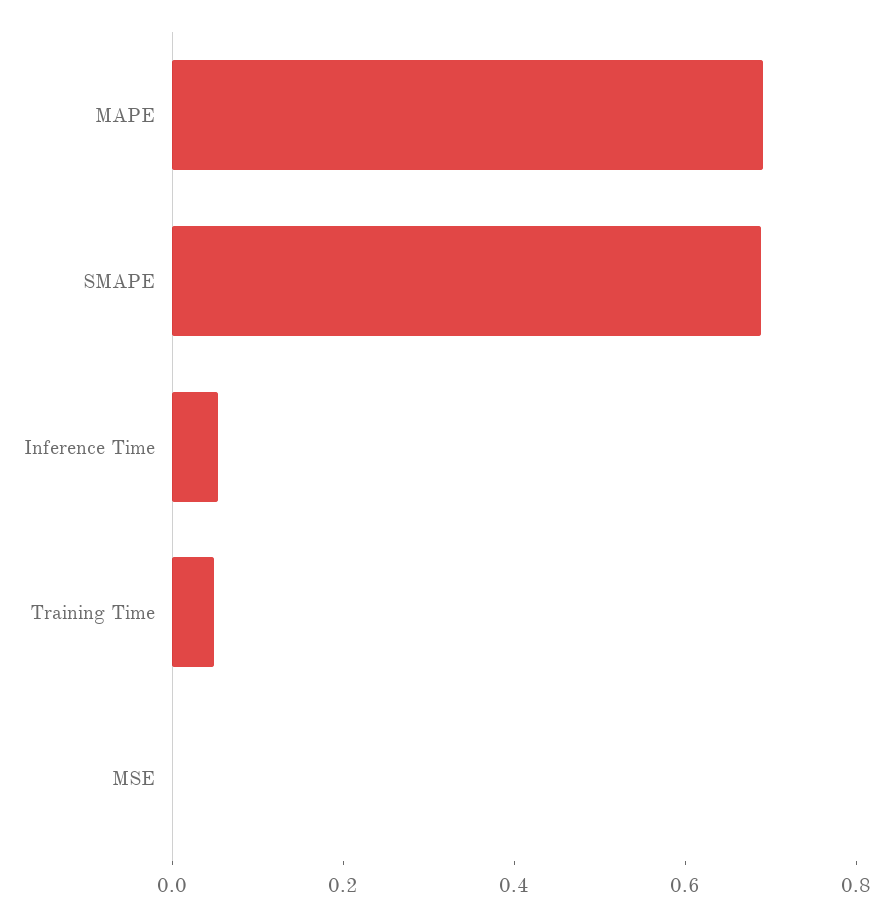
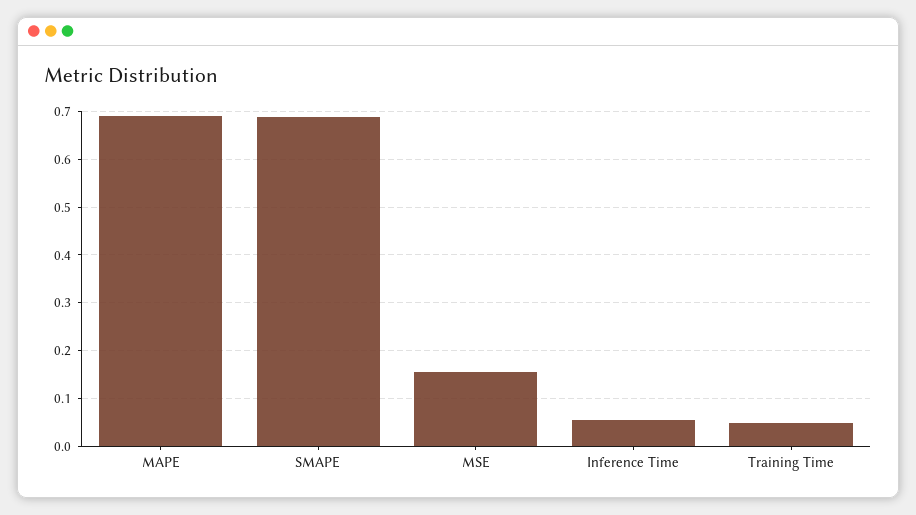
MSE: 0 -> 0.16

